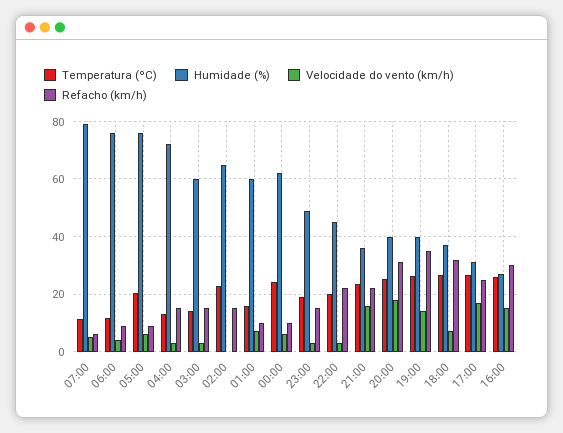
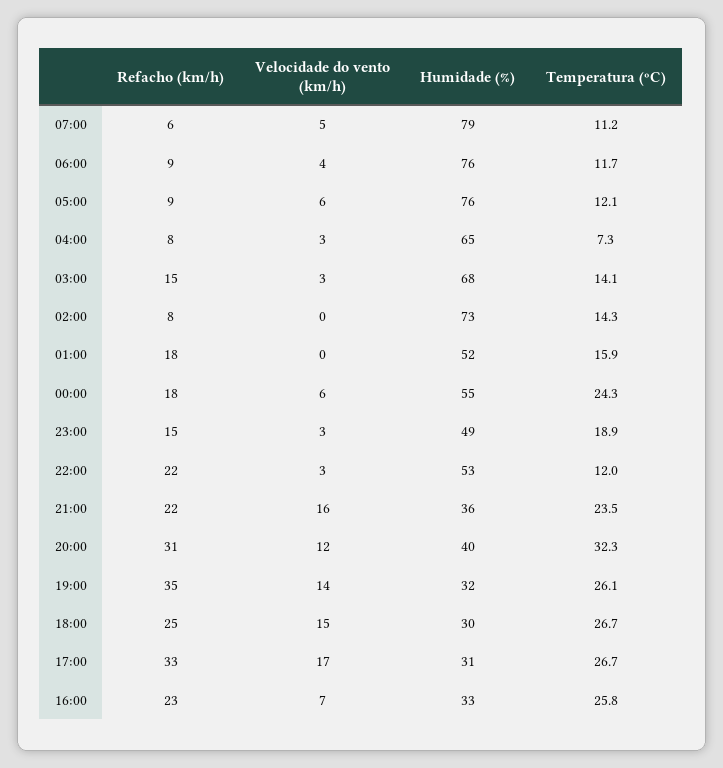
Temperatura (ºC), 05:00: 20 -> 12.1
Temperatura (ºC), 04:00: 12.5 -> 7.3
Humidade (%), 04:00: 72.5 -> 65
Refacho (km/h), 04:00: 15 -> 8
Humidade (%), 03:00: 60 -> 68
Temperatura (ºC), 02:00: 22.5 -> 14.3
Humidade (%), 02:00: 65 -> 73
Refacho (km/h), 02:00: 15 -> 8
Humidade (%), 01:00: 60 -> 52
Velocidade do vento (km/h), 01:00: 7.5 -> 0
Refacho (km/h), 01:00: 10 -> 18
Humidade (%), 00:00: 62.5 -> 55
Refacho (km/h), 00:00: 10 -> 18
Temperatura (ºC), 22:00: 20 -> 12
Humidade (%), 22:00: 45 -> 53
Temperatura (ºC), 20:00: 25 -> 32.3
Velocidade do vento (km/h), 20:00: 17.5 -> 12
Humidade (%), 19:00: 40 -> 32
Humidade (%), 18:00: 37.5 -> 30
Velocidade do vento (km/h), 18:00: 7.5 -> 15
Refacho (km/h), 18:00: 32.5 -> 25
Refacho (km/h), 17:00: 25 -> 33
Humidade (%), 16:00: 27.5 -> 33
Velocidade do vento (km/h), 16:00: 15 -> 7
Refacho (km/h), 16:00: 30 -> 23

